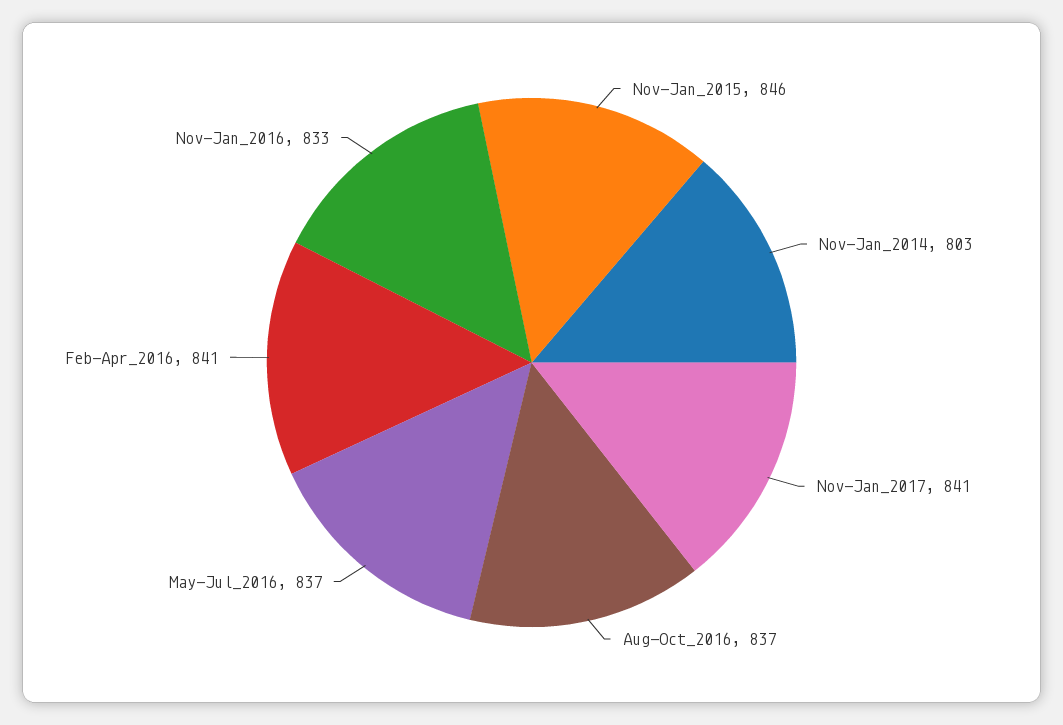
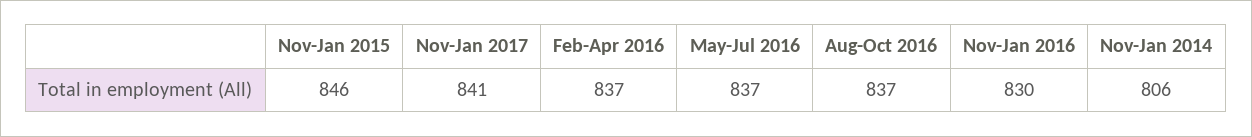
Nov-Jan_2014: 803 -> 806
Feb-Apr_2016: 841 -> 837
Nov-Jan_2016: 833 -> 830

